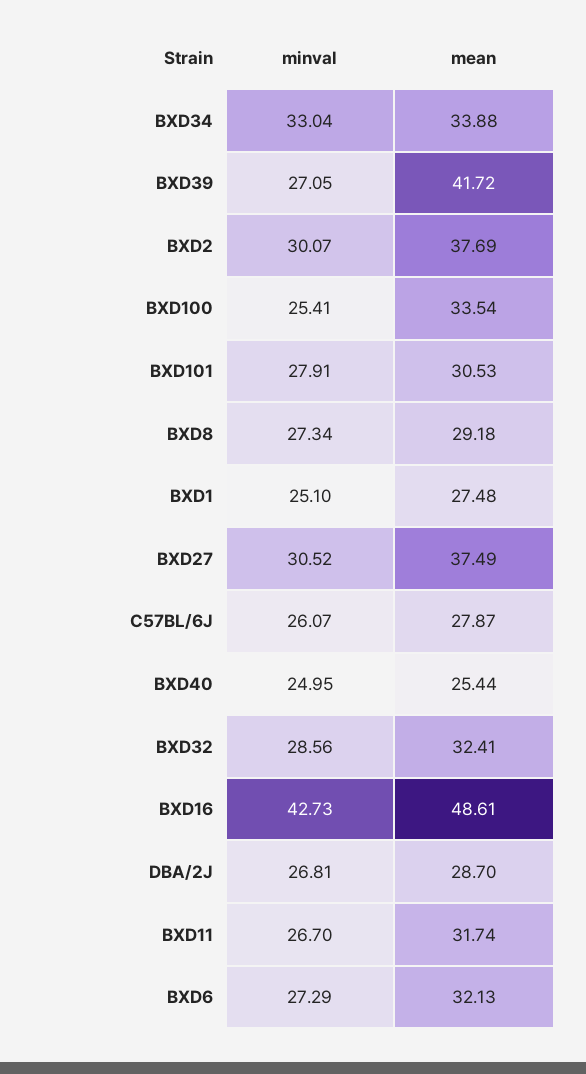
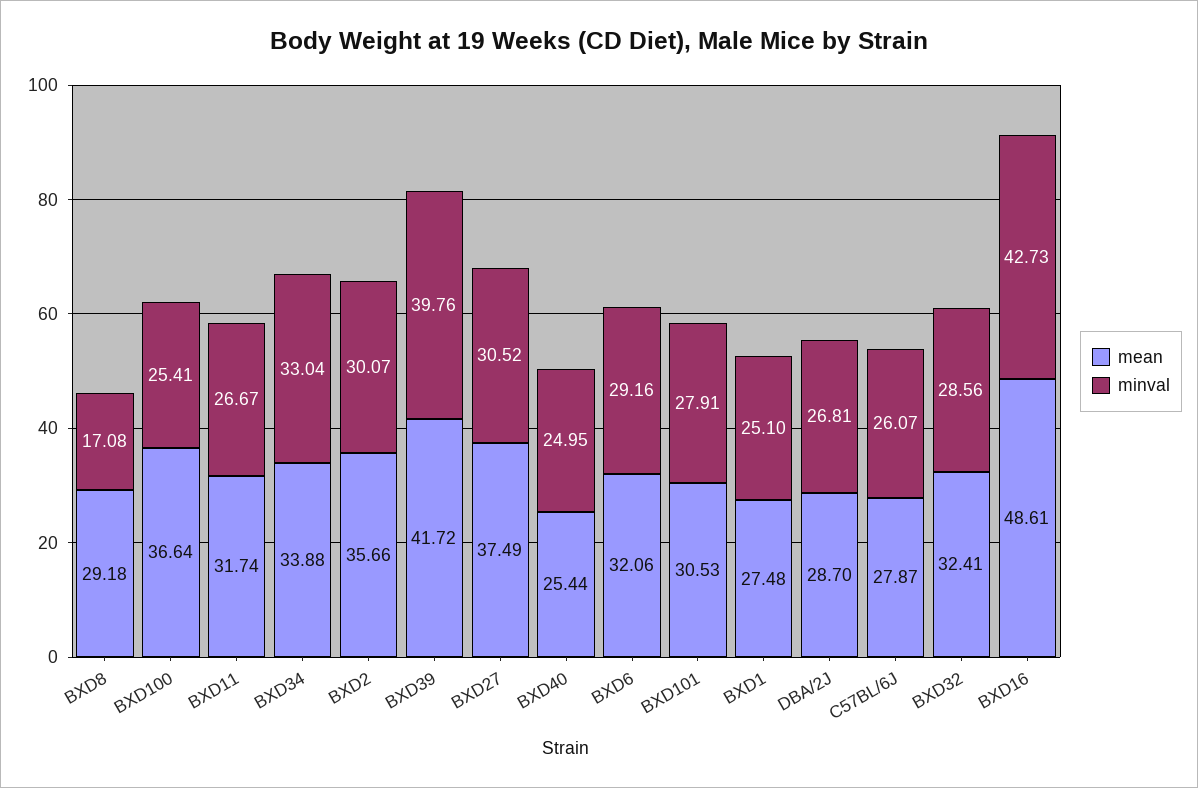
minval, BXD39: 27.05 -> 39.76
mean, BXD2: 37.69 -> 35.66
mean, BXD100: 33.54 -> 36.64
minval, BXD8: 27.34 -> 17.08
minval, BXD11: 26.7 -> 26.67
minval, BXD6: 27.29 -> 29.16
mean, BXD6: 32.13 -> 32.06

